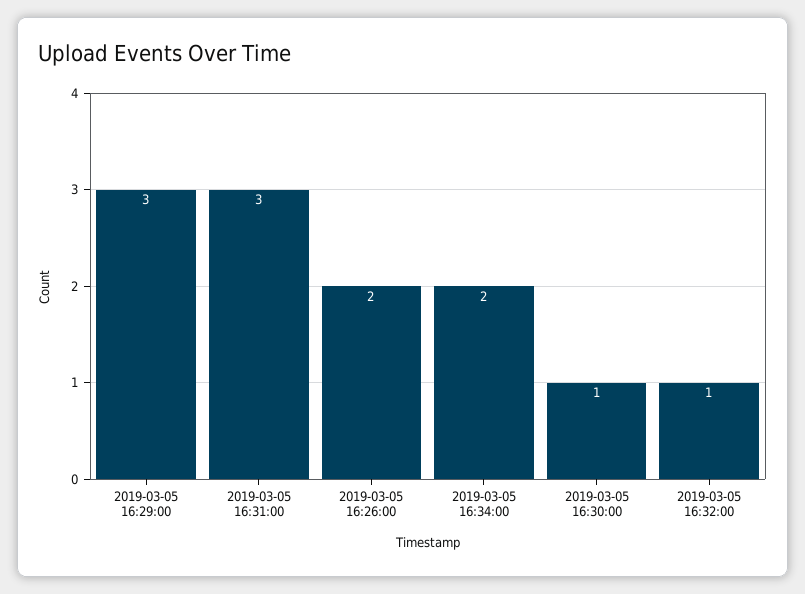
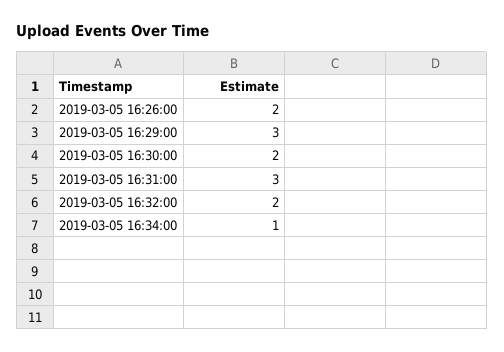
2019-03-05 16:34:00: 2 -> 1
2019-03-05 16:30:00: 1 -> 2
2019-03-05 16:32:00: 1 -> 2

